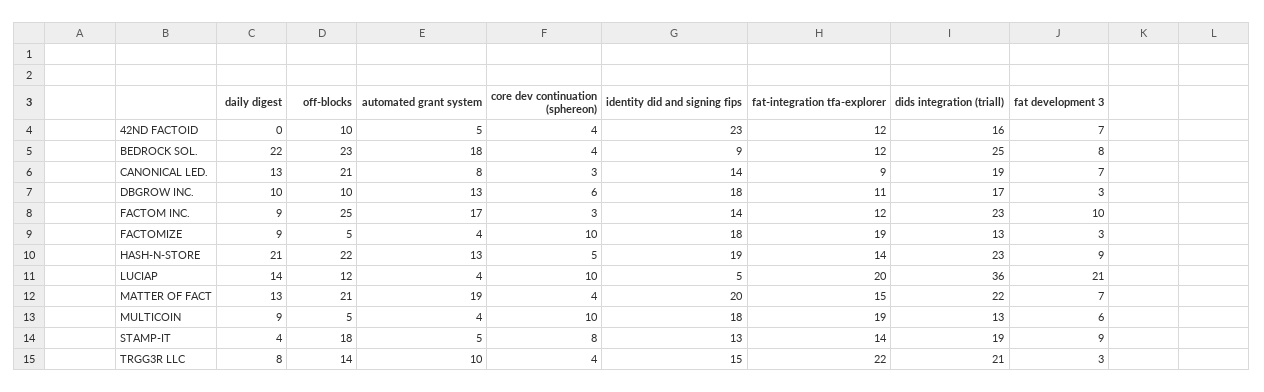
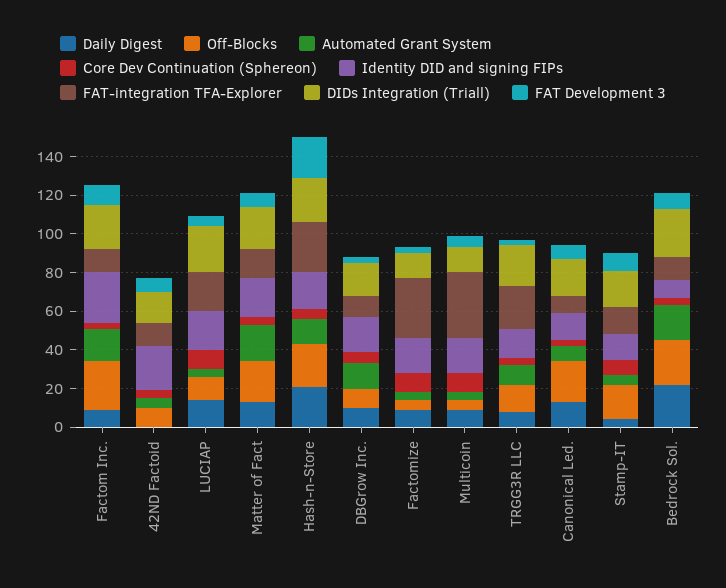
identity did and signing fips, FACTOM INC.: 14 -> 25
fat-integration tfa-explorer, FACTOMIZE: 19 -> 30
fat-integration tfa-explorer, HASH-N-STORE: 14 -> 25
fat development 3, HASH-N-STORE: 9 -> 20
identity did and signing fips, LUCIAP: 5 -> 20
dids integration (triall), LUCIAP: 36 -> 25
fat development 3, LUCIAP: 21 -> 5
fat-integration tfa-explorer, MULTICOIN: 19 -> 35

